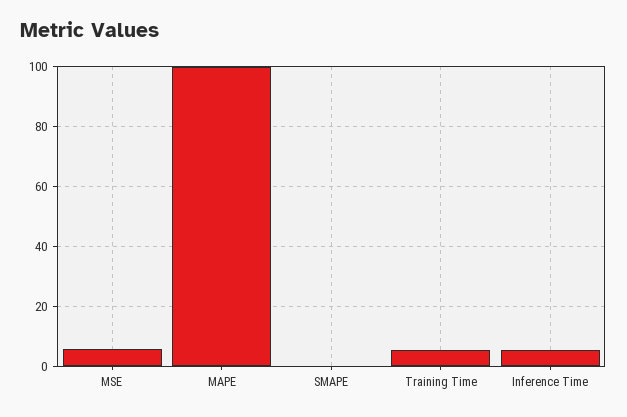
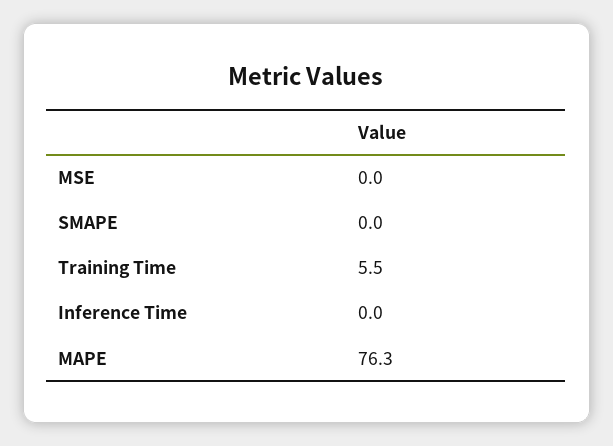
MSE: 6 -> 0
MAPE: 100 -> 76.3
Inference Time: 6 -> 0

